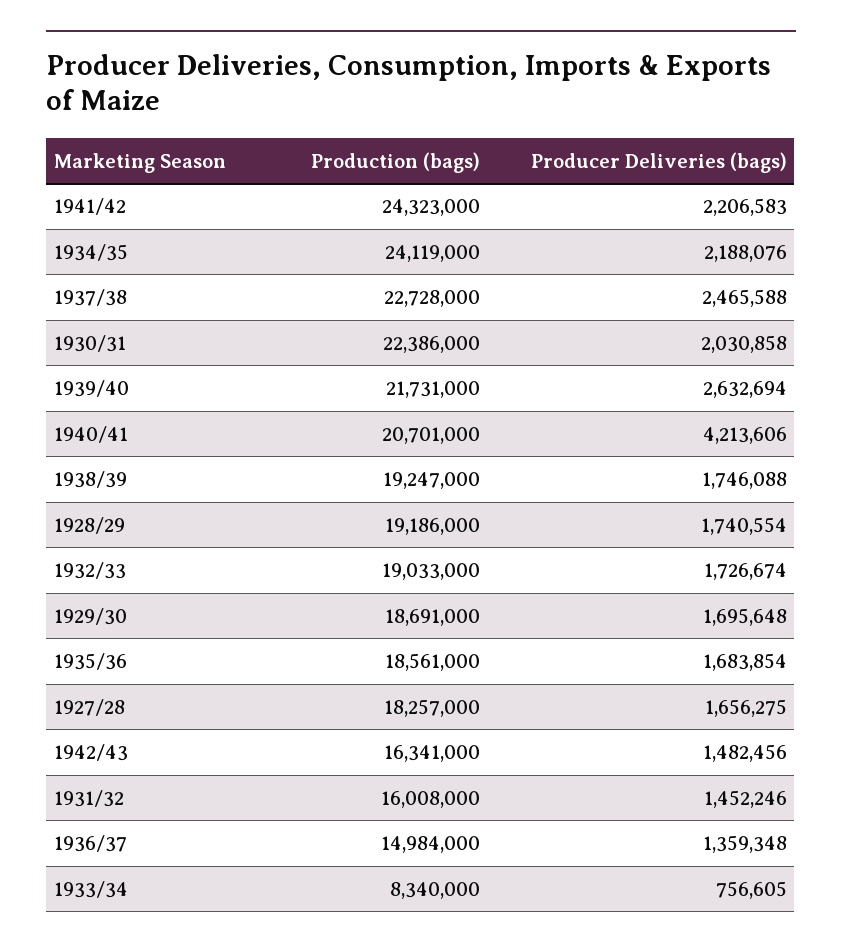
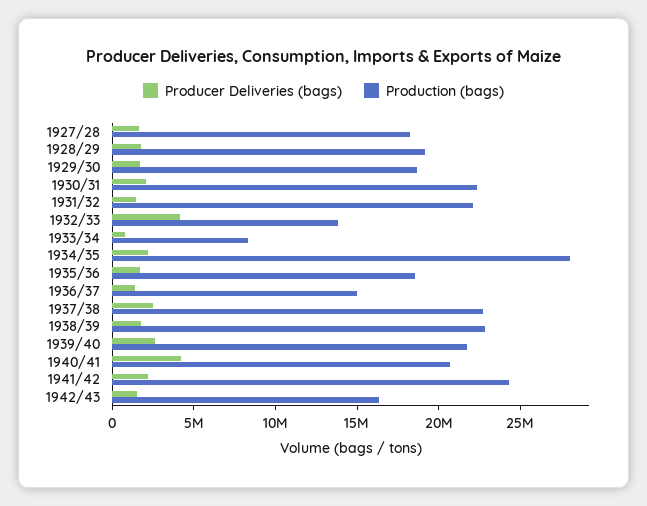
Production (bags), 1934/35: 24119000 -> 28000000
Production (bags), 1938/39: 19247000 -> 23000000
Production (bags), 1932/33: 19033000 -> 14000000
Producer Deliveries (bags), 1932/33: 1726674 -> 4000000
Production (bags), 1931/32: 16008000 -> 22000000

